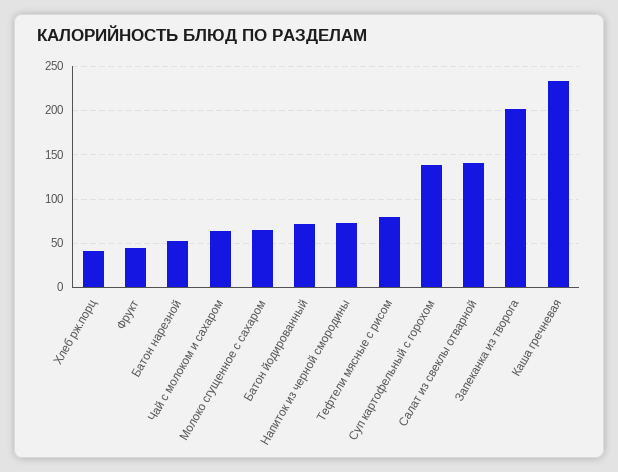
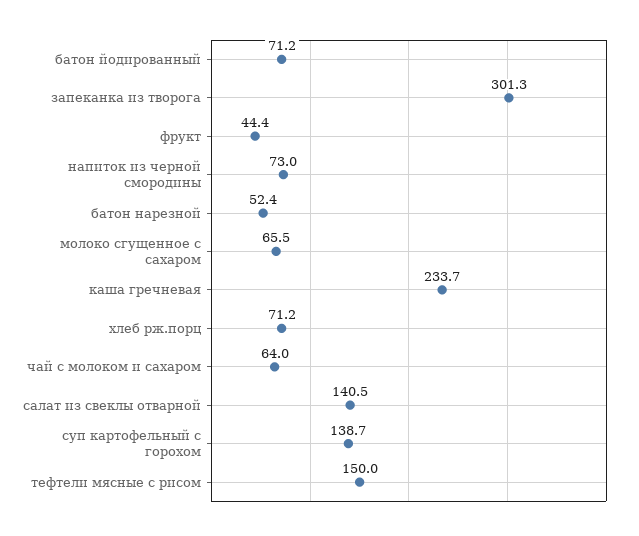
Хлеб рж.порц: 40 -> 71.2
Тефтели мясные с рисом: 80 -> 150
Запеканка из творога: 200 -> 301.3

